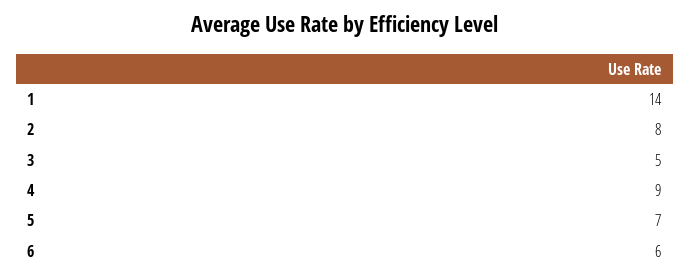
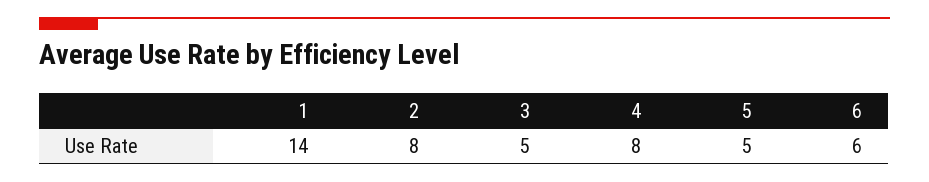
4: 9 -> 8
5: 7 -> 5

